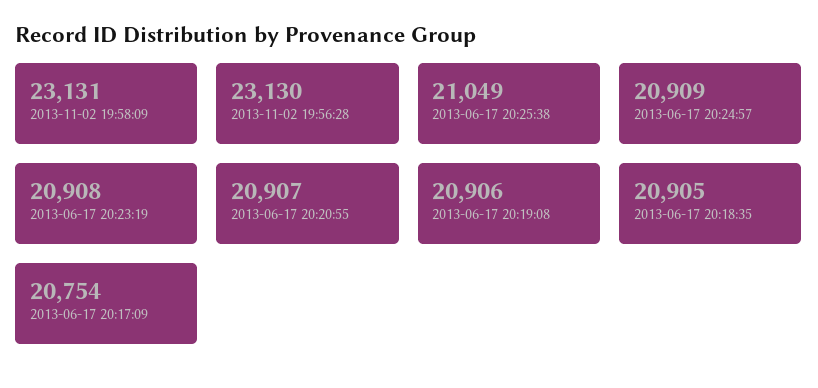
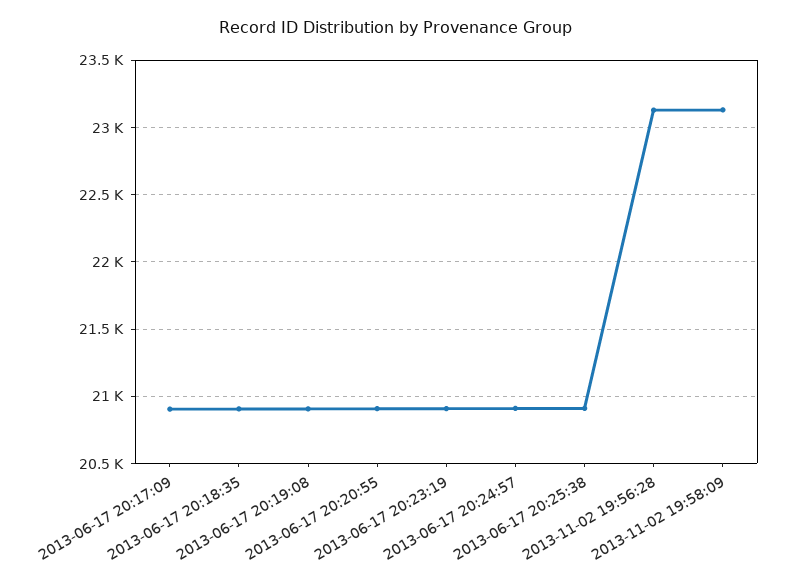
2013-06-17 20:25:38: 21049 -> 20900
2013-06-17 20:17:09: 20754 -> 20900

